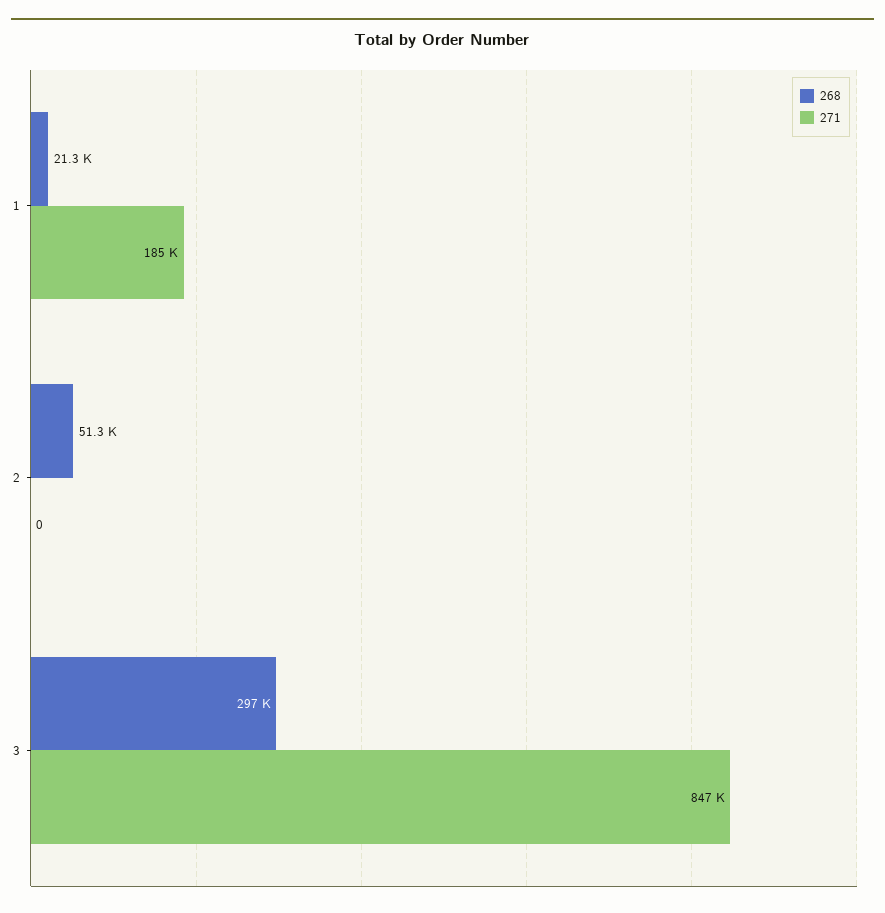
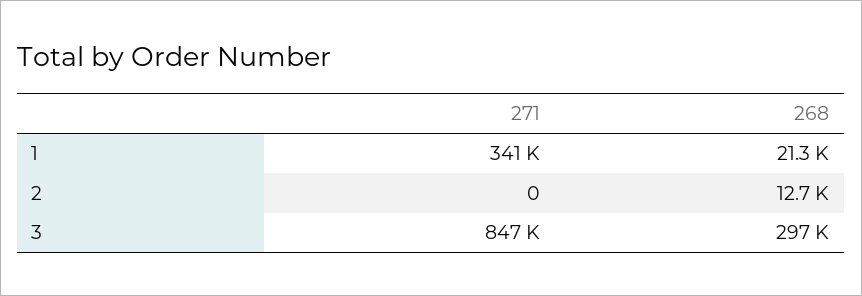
271, 1: 185000 -> 341000
268, 2: 51300 -> 12700

